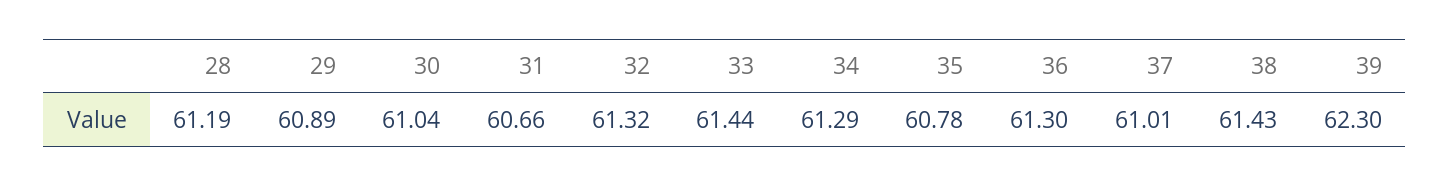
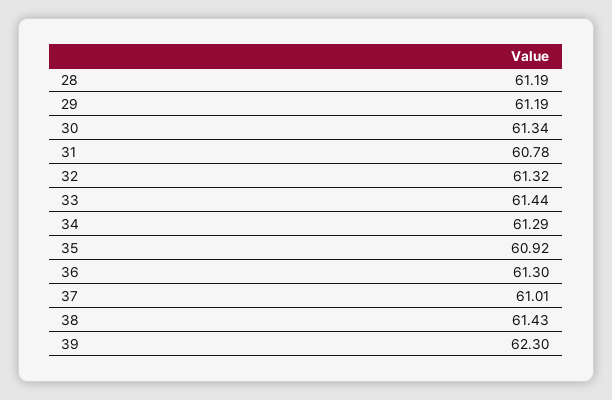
29: 60.89 -> 61.19
30: 61.04 -> 61.34
31: 60.66 -> 60.78
35: 60.78 -> 60.92

